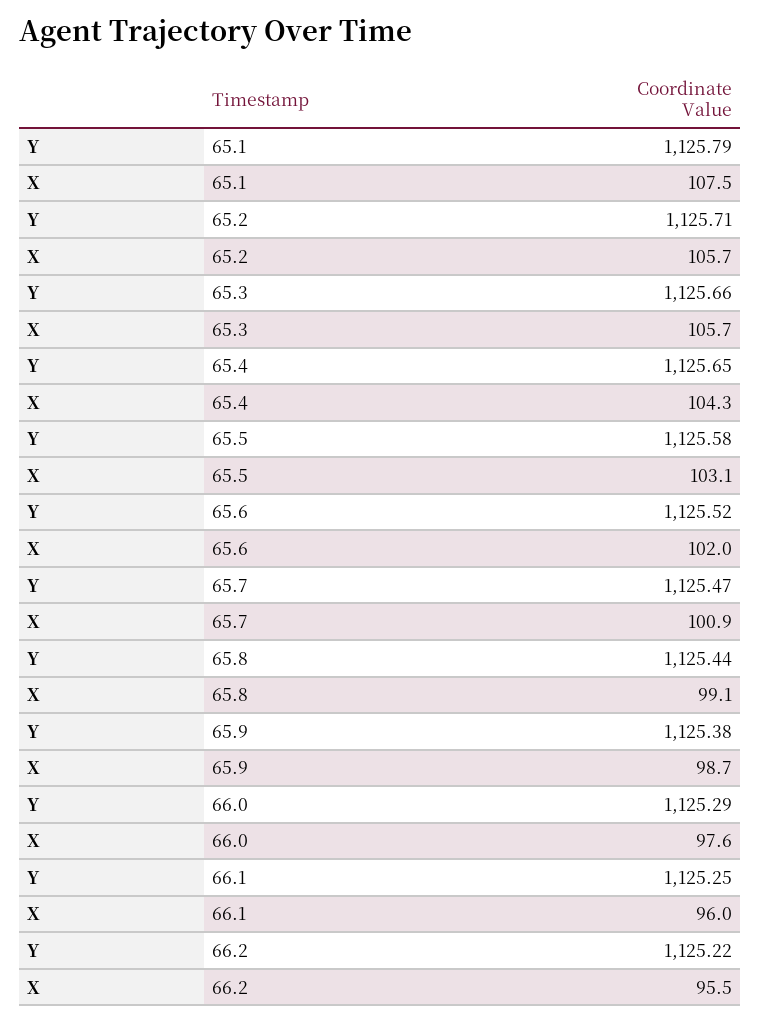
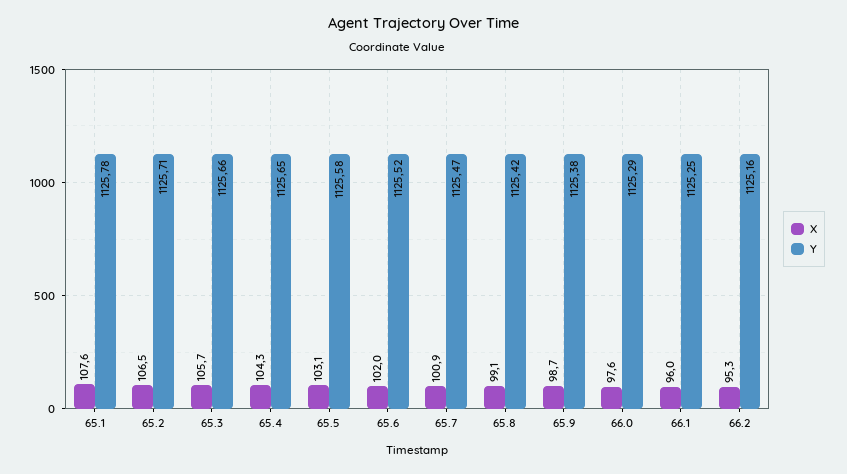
Y, 65.1: 1125.79 -> 1125.78
X, 65.1: 107.5 -> 107.6
X, 65.2: 105.7 -> 106.5
Y, 65.8: 1125.44 -> 1125.42
Y, 66.2: 1125.22 -> 1125.16
X, 66.2: 95.5 -> 95.3

